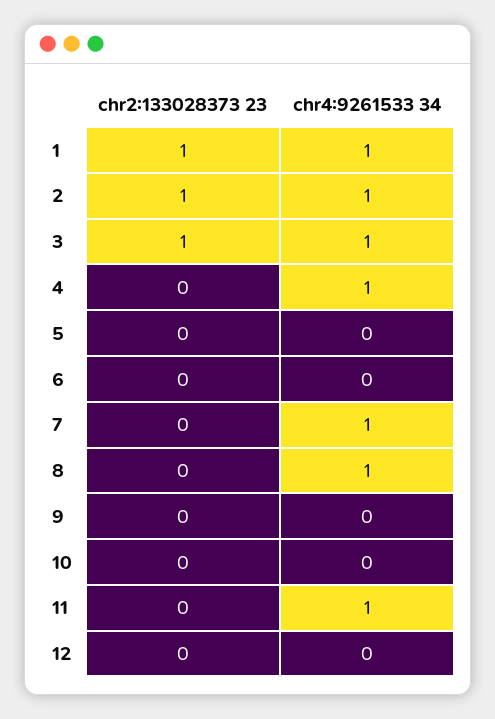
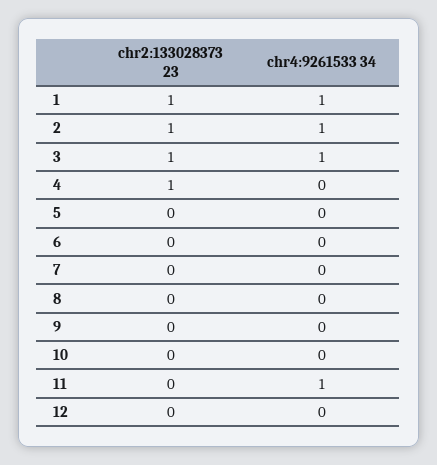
chr2:133028373 23, 4: 0 -> 1
chr4:9261533 34, 4: 1 -> 0
chr4:9261533 34, 7: 1 -> 0
chr4:9261533 34, 8: 1 -> 0

